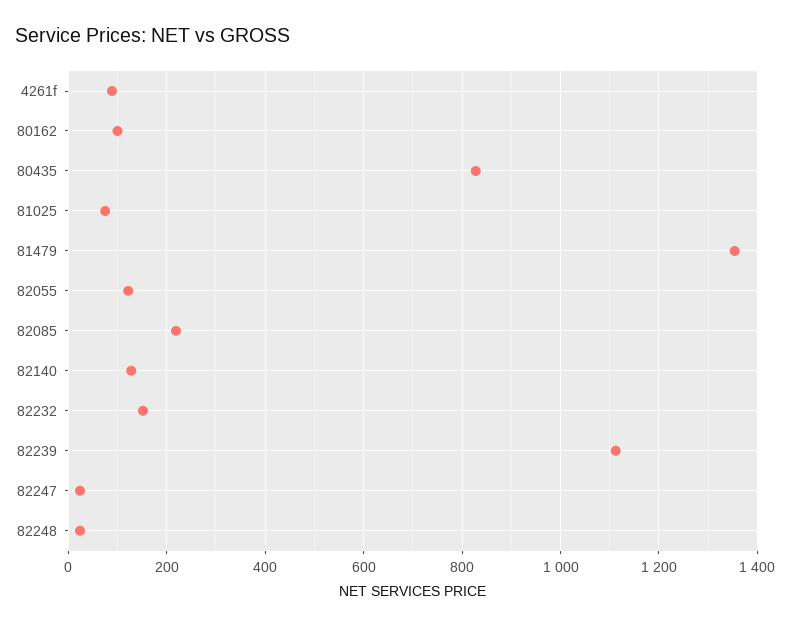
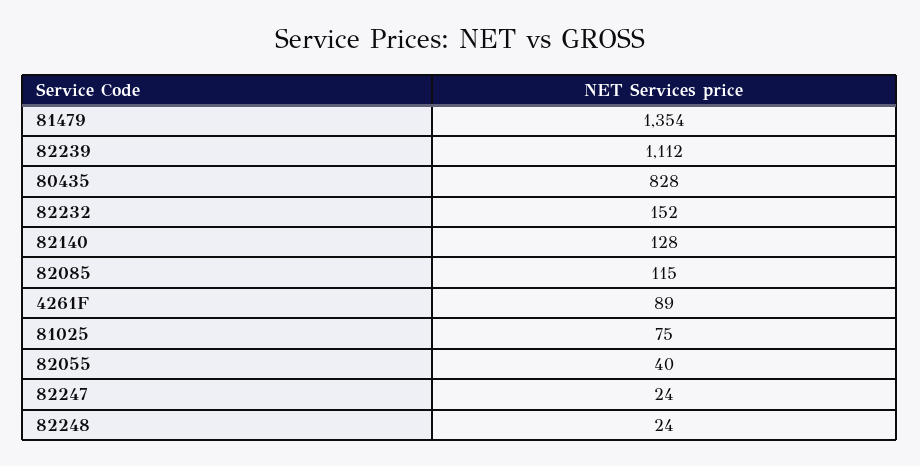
80162: 100 -> none
82055: 120 -> 40
82085: 220 -> 115

